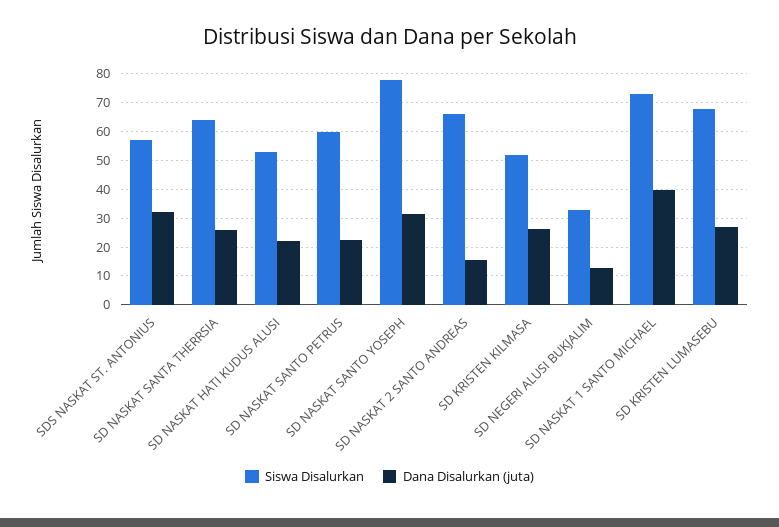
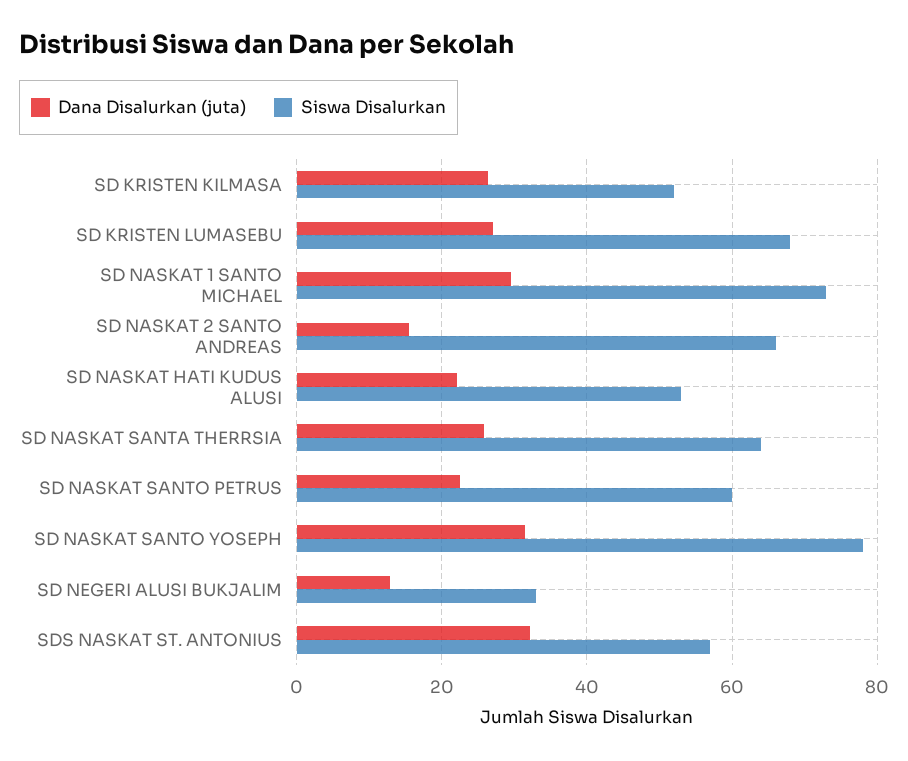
Dana Disalurkan (juta), SD NASKAT 1 SANTO MICHAEL: 40 -> 30

